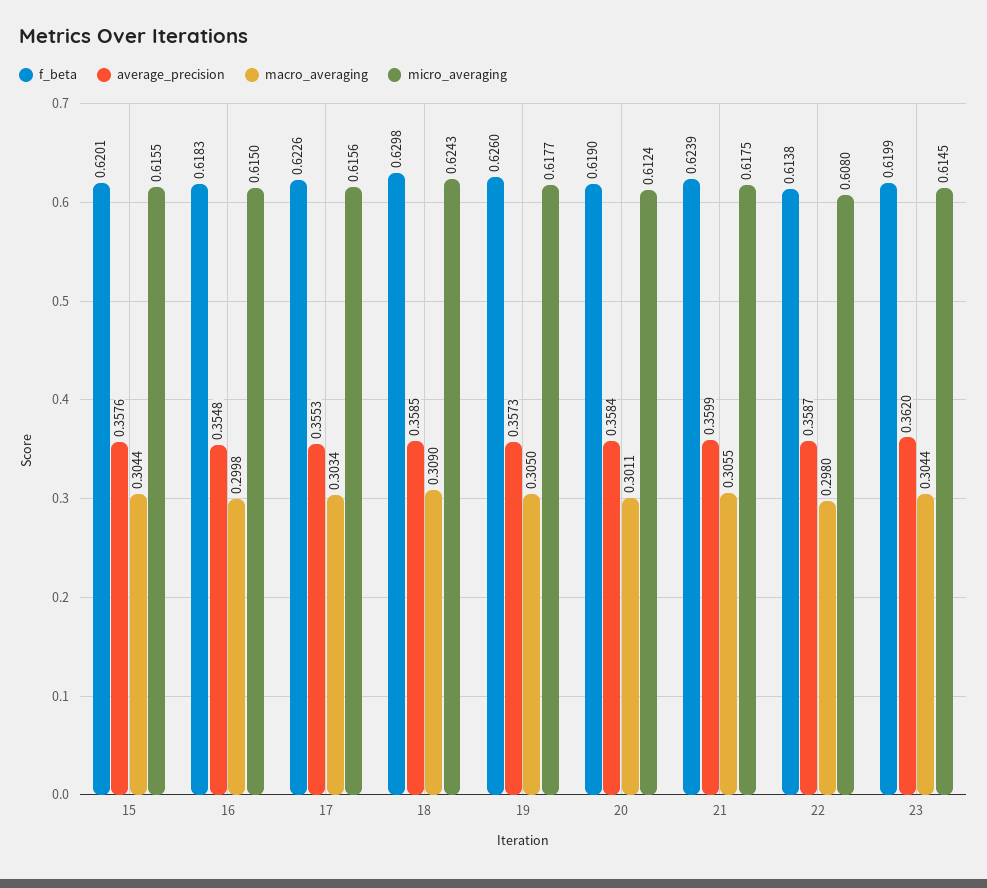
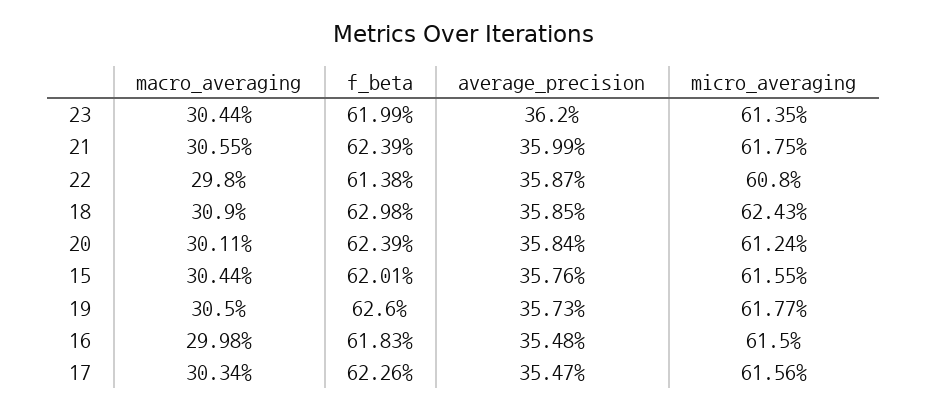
average_precision, 17: 0.3553 -> 0.3547
f_beta, 20: 0.619 -> 0.6239
micro_averaging, 23: 0.6145 -> 0.6135

